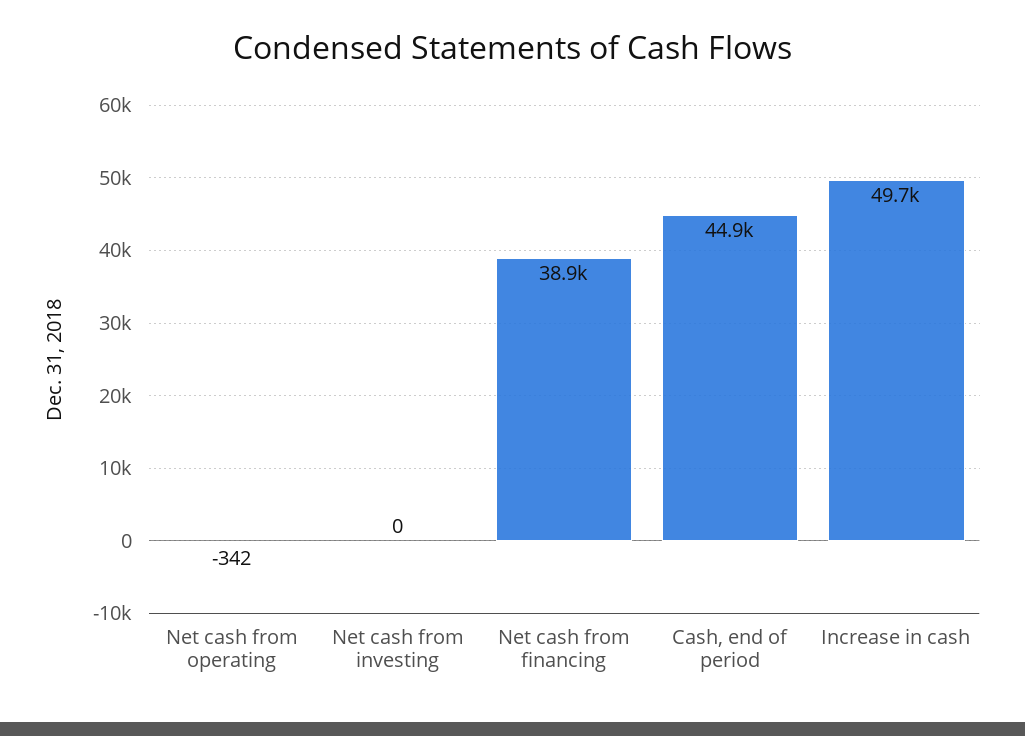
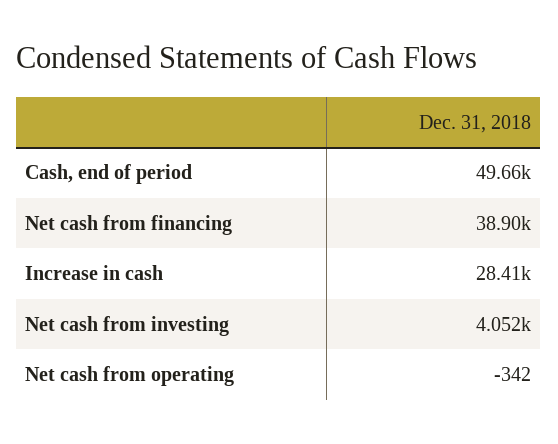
Net cash from investing: 0 -> 4052
Cash, end of period: 44900 -> 49660
Increase in cash: 49700 -> 28410

